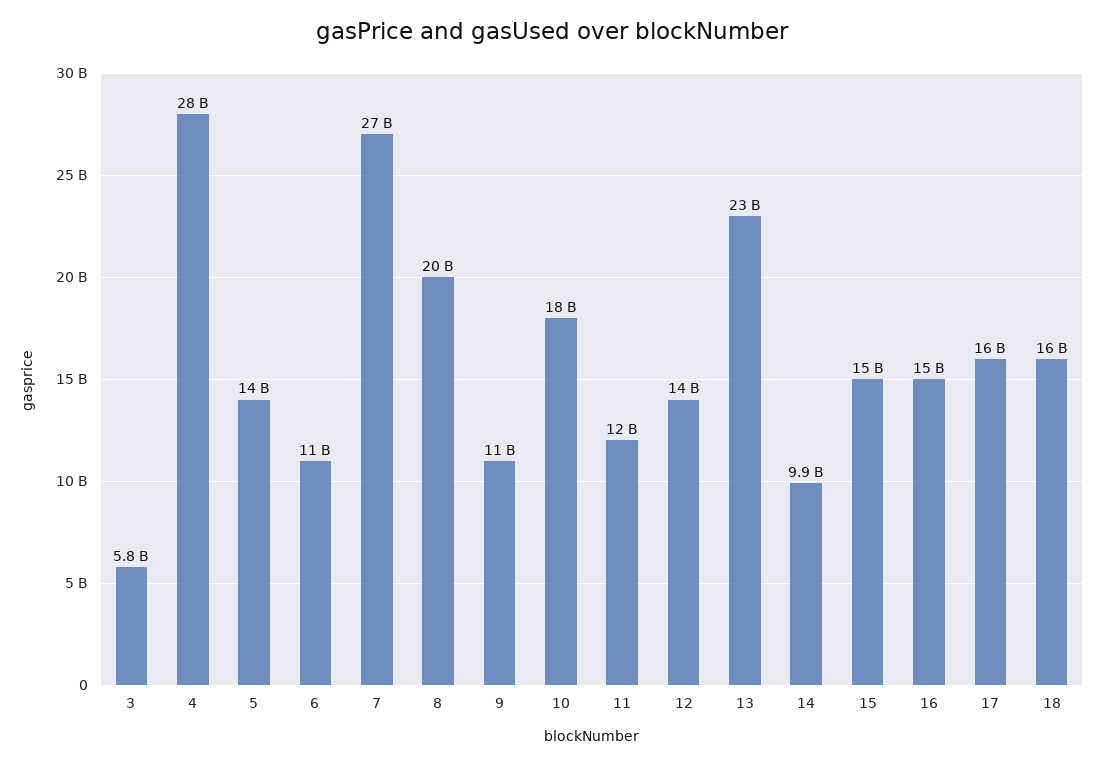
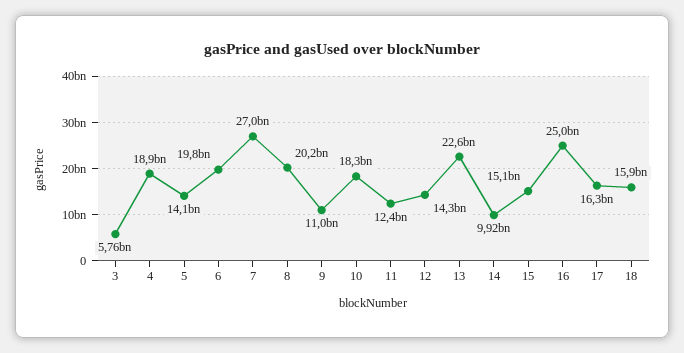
4: 28000000000 -> 18900000000
6: 11000000000 -> 19800000000
16: 15000000000 -> 25000000000

